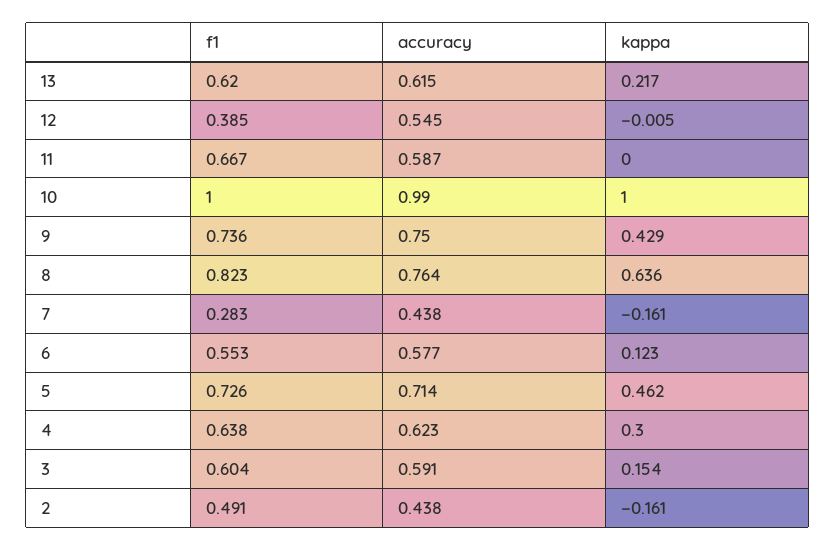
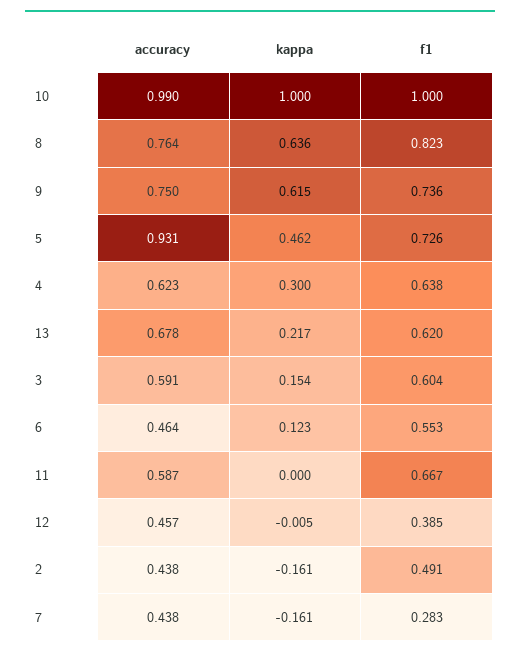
accuracy, 13: 0.615 -> 0.678
accuracy, 12: 0.545 -> 0.457
kappa, 9: 0.429 -> 0.615
accuracy, 6: 0.577 -> 0.464
accuracy, 5: 0.714 -> 0.931

